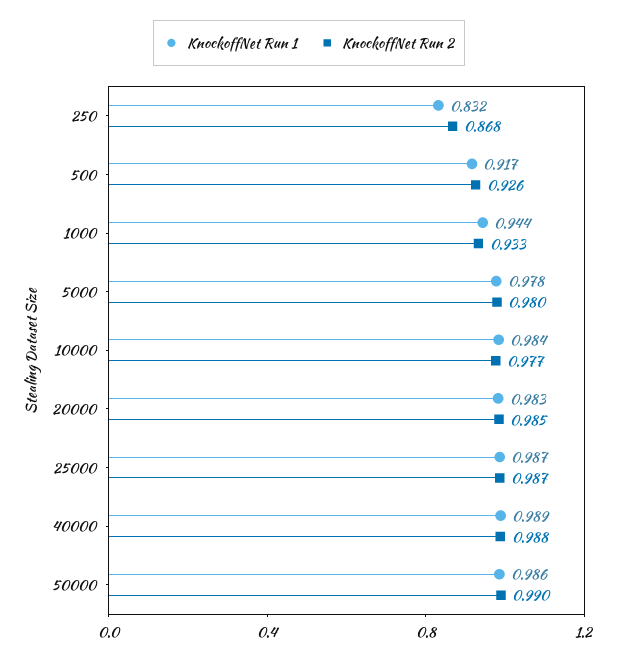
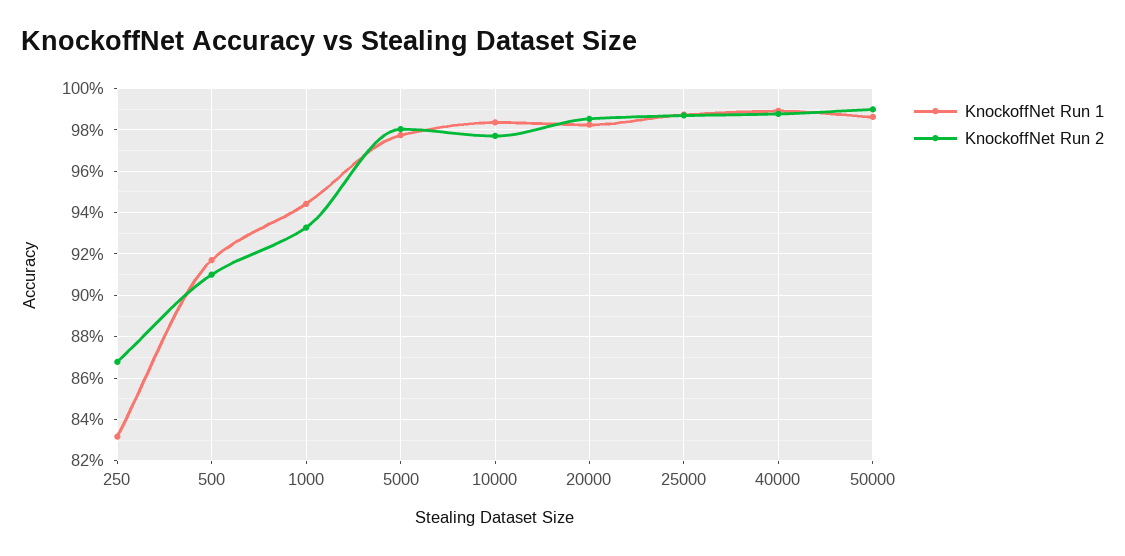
KnockoffNet Run 2, 500: 0.926 -> 0.91

